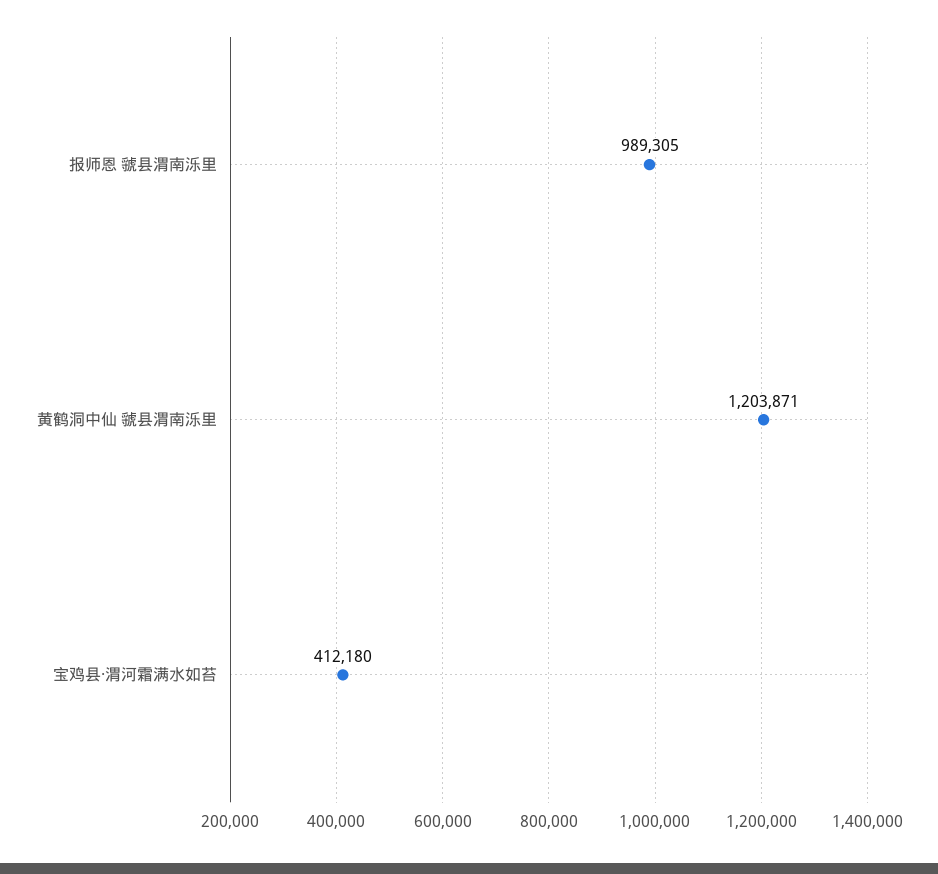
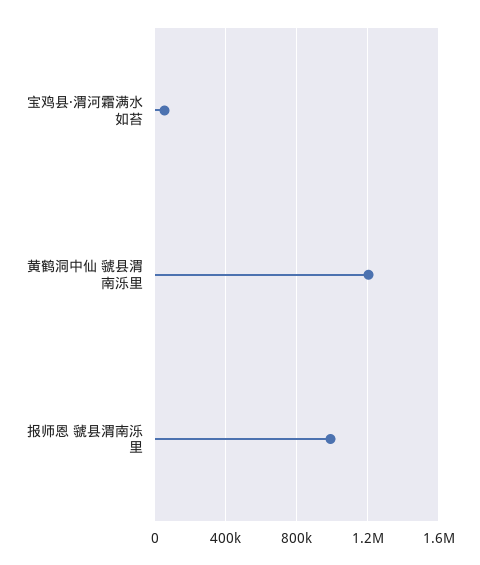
宝鸡县·渭河霜满水如苔: 412180 -> 50000

